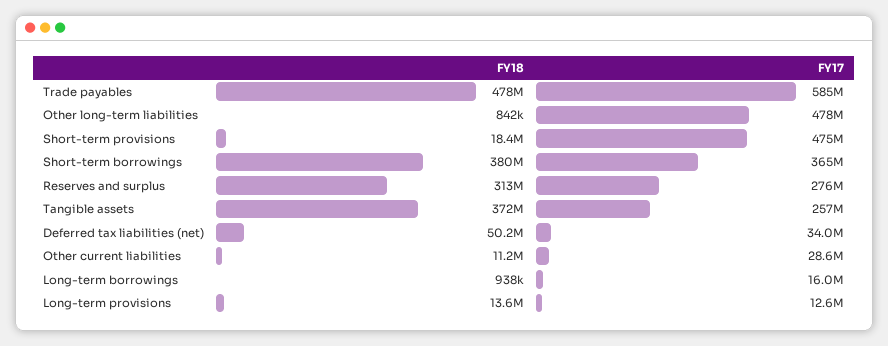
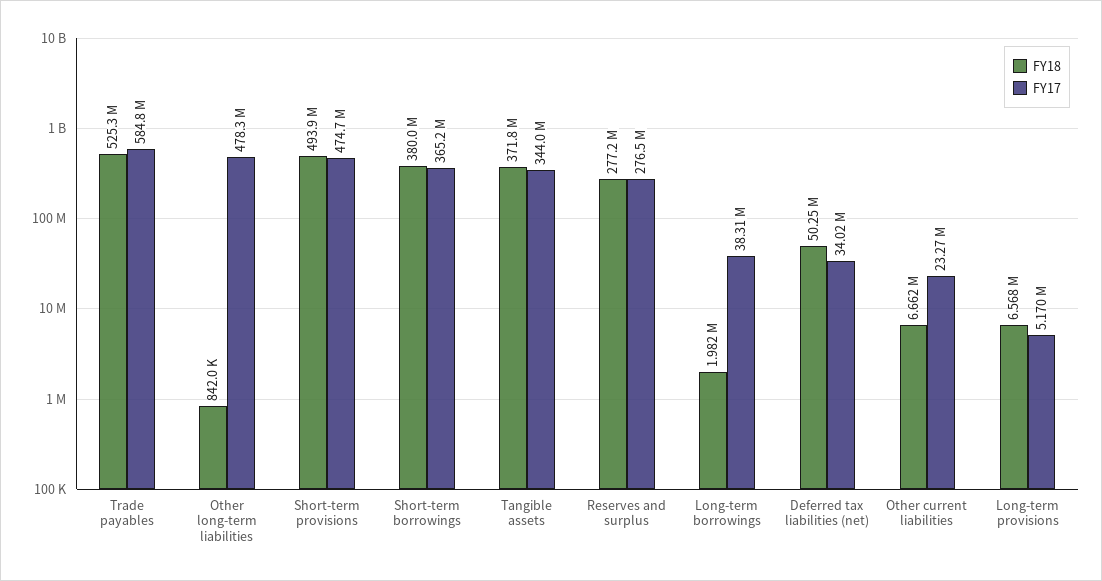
FY18, Trade payables: 478000000 -> 525300000
FY18, Short-term provisions: 18400000 -> 493900000
FY18, Reserves and surplus: 313000000 -> 277200000
FY17, Tangible assets: 257000000 -> 344000000
FY18, Other current liabilities: 11200000 -> 6662000
FY17, Other current liabilities: 28600000 -> 23270000
FY18, Long-term borrowings: 938000 -> 1982000
FY17, Long-term borrowings: 16000000 -> 38310000
FY18, Long-term provisions: 13600000 -> 6568000
FY17, Long-term provisions: 12600000 -> 5170000

